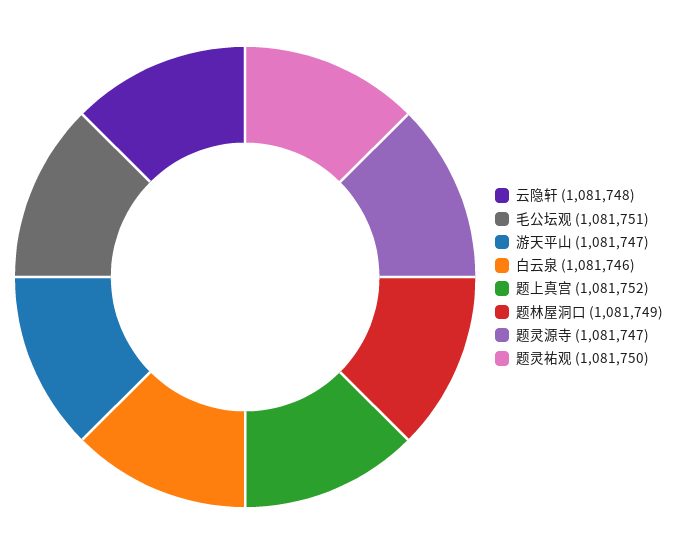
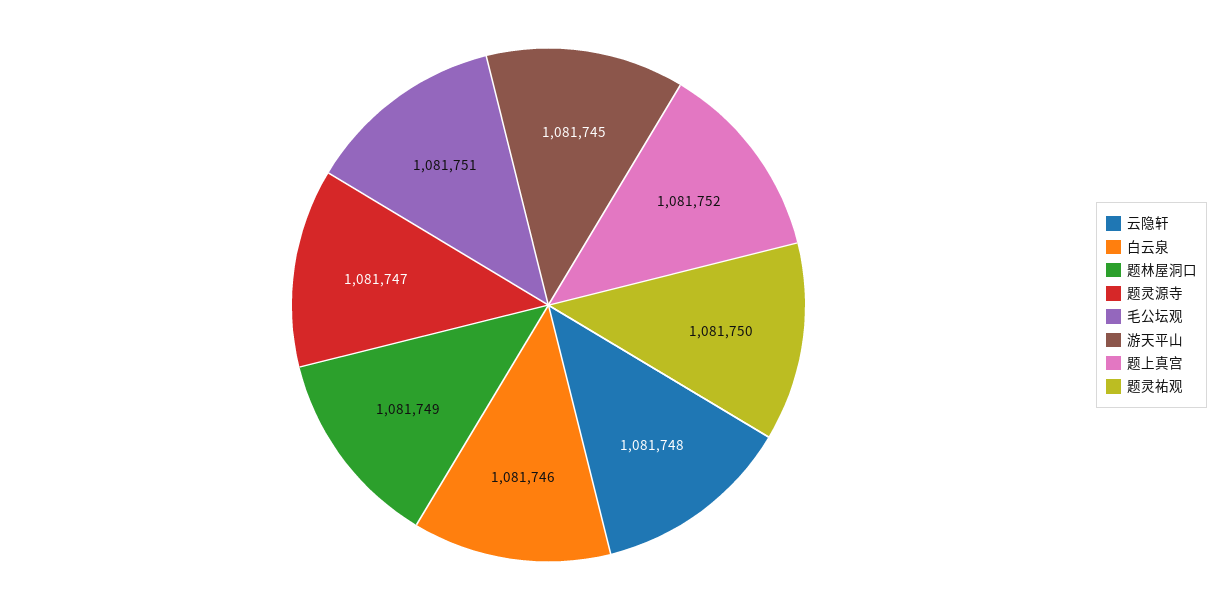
游天平山: 1081747 -> 1081745

